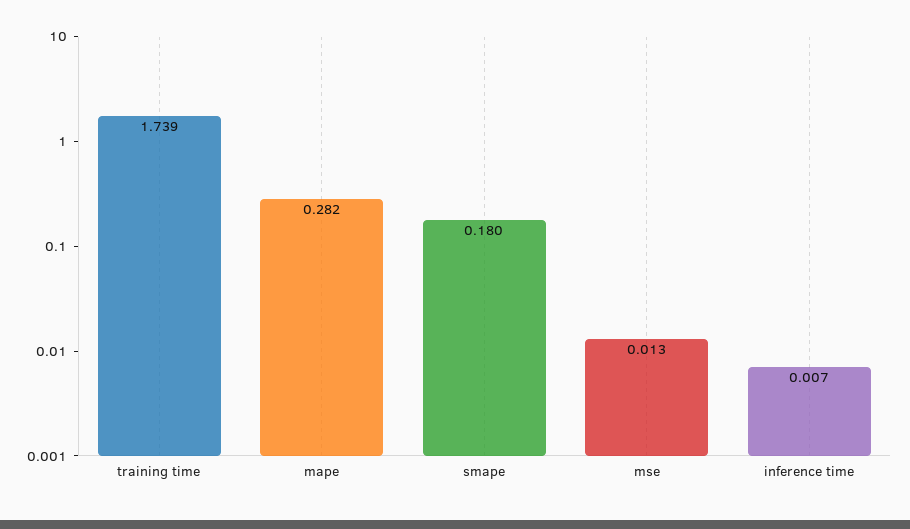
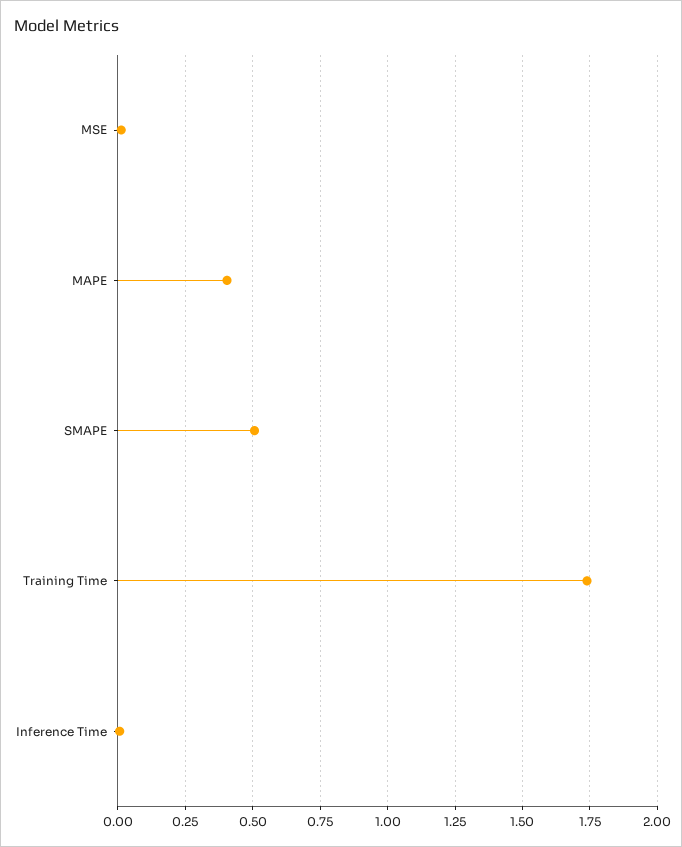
mape: 0.282 -> 0.4
smape: 0.18 -> 0.5

